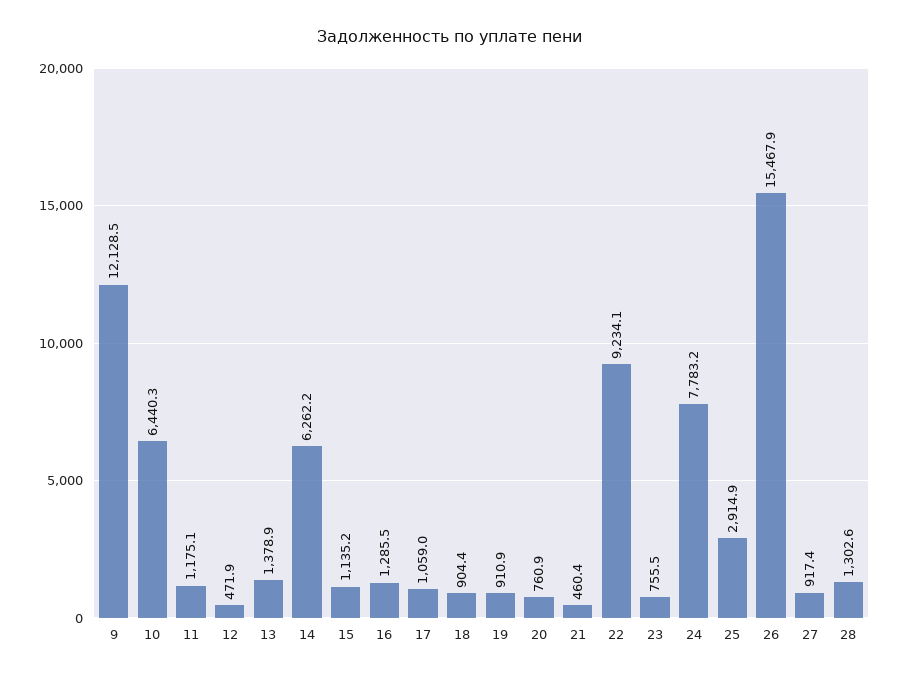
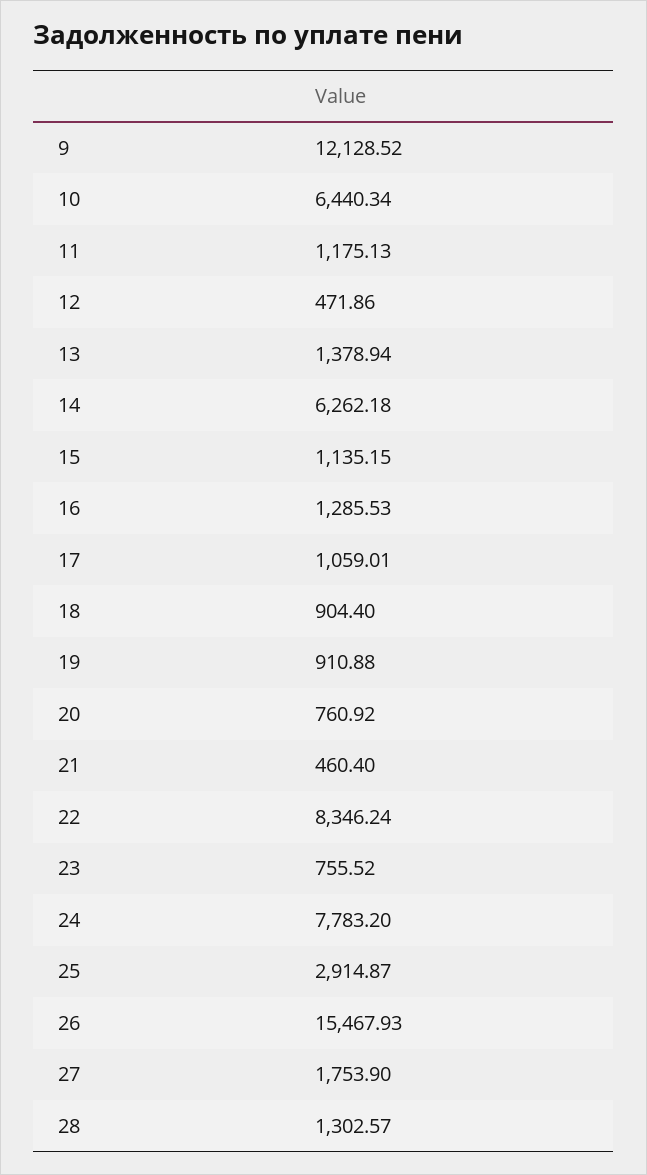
22: 9234.1 -> 8346.24
27: 917.4 -> 1753.9

